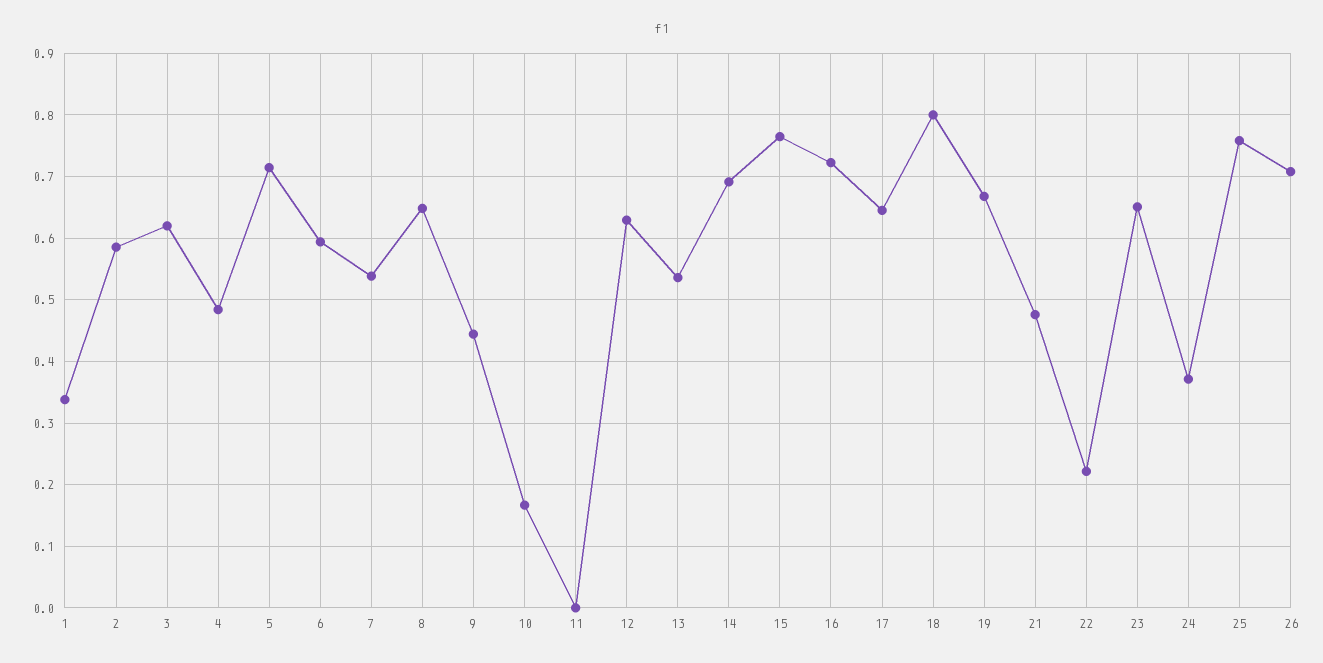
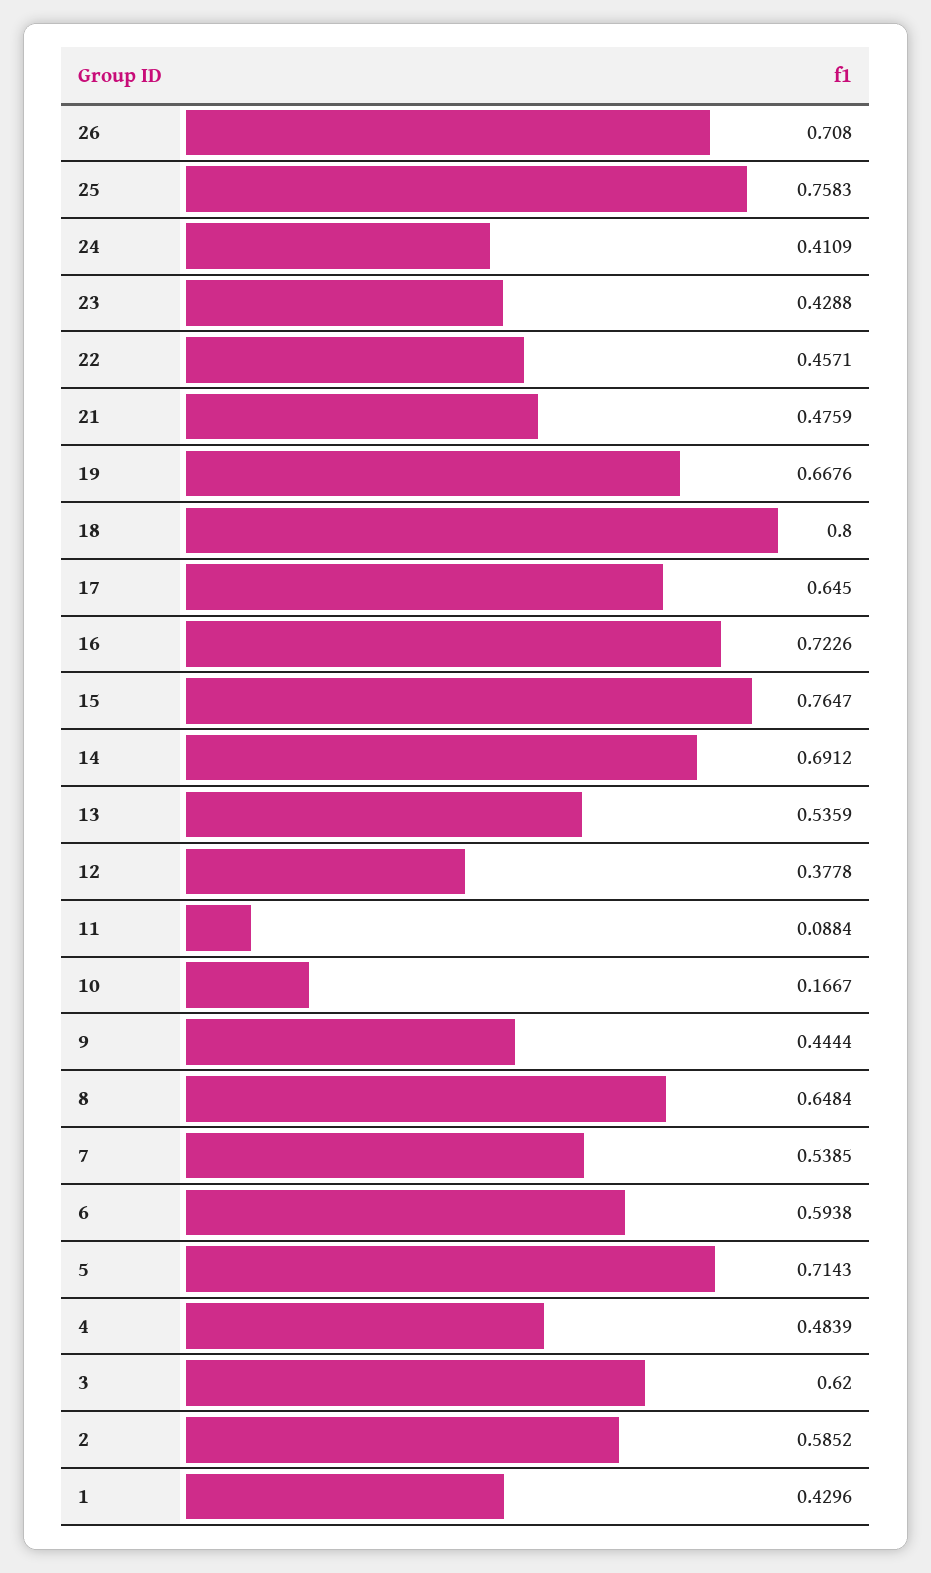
1: 0.34 -> 0.4296
11: 0 -> 0.0884
12: 0.63 -> 0.3778
22: 0.22 -> 0.4571
23: 0.65 -> 0.4288
24: 0.37 -> 0.4109

